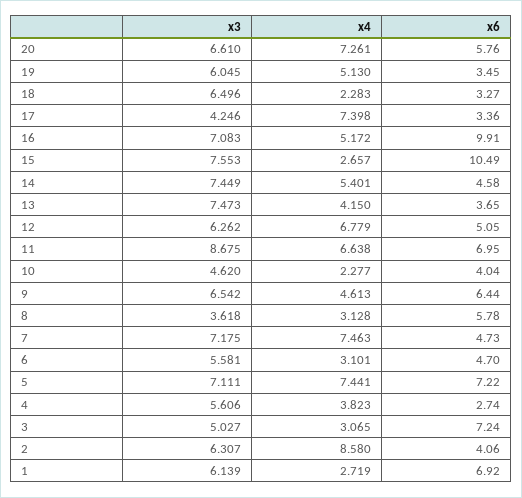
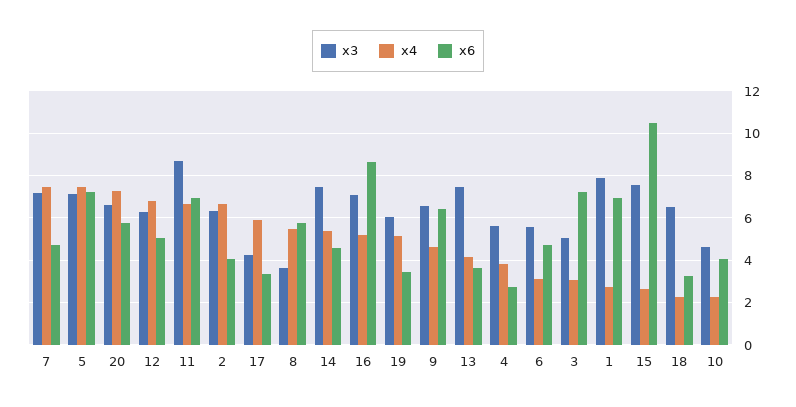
x4, 17: 7.398 -> 6
x6, 16: 9.91 -> 8.5
x4, 8: 3.128 -> 5.5
x4, 2: 8.58 -> 6.5
x3, 1: 6.139 -> 8

